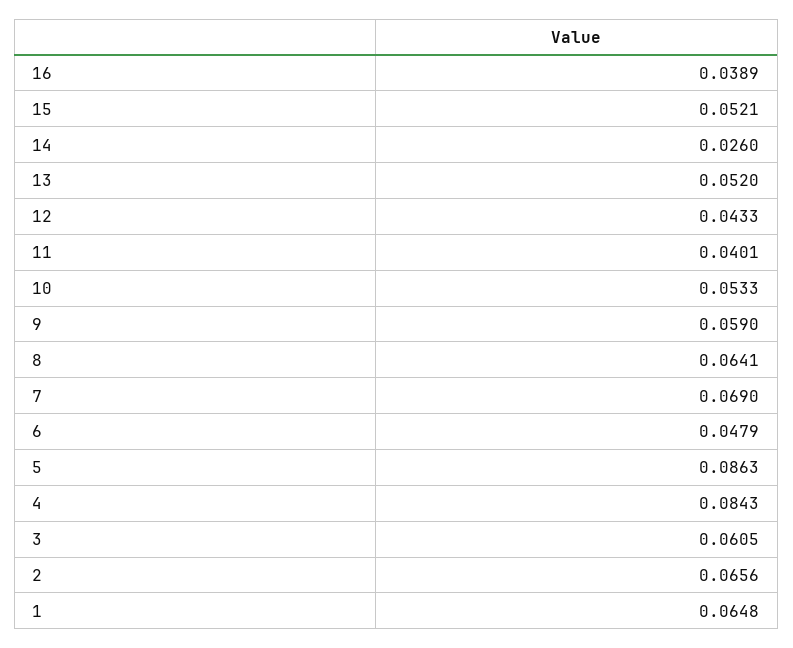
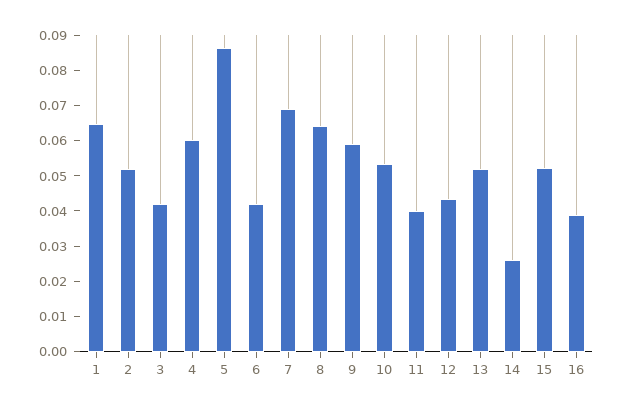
6: 0.0479 -> 0.0425
4: 0.0843 -> 0.06
3: 0.0605 -> 0.0425
2: 0.0656 -> 0.0525

